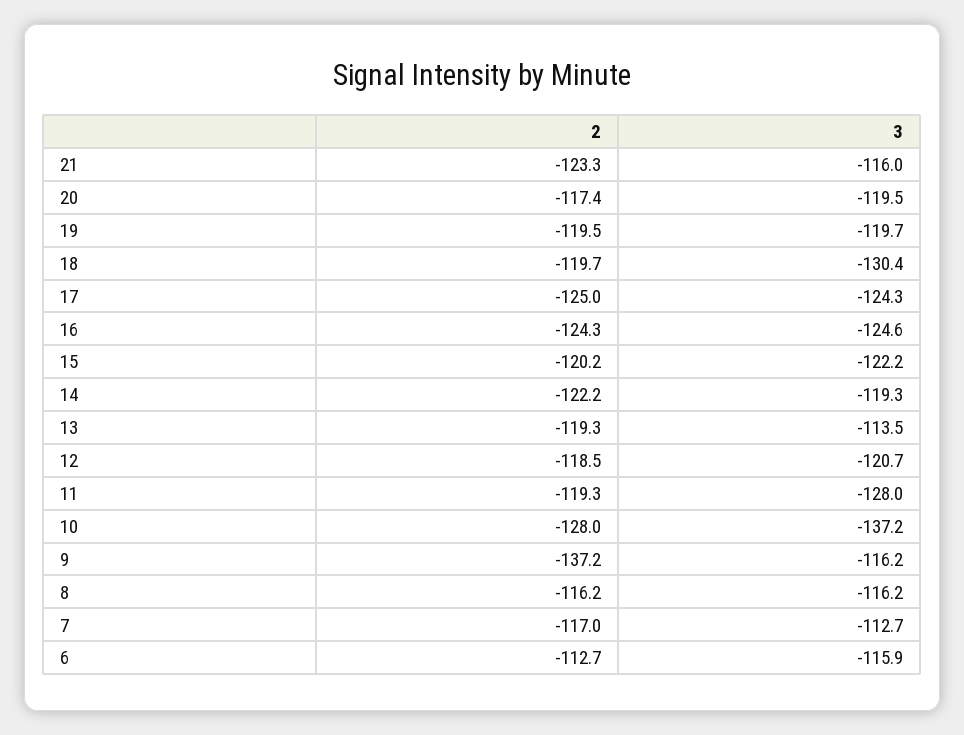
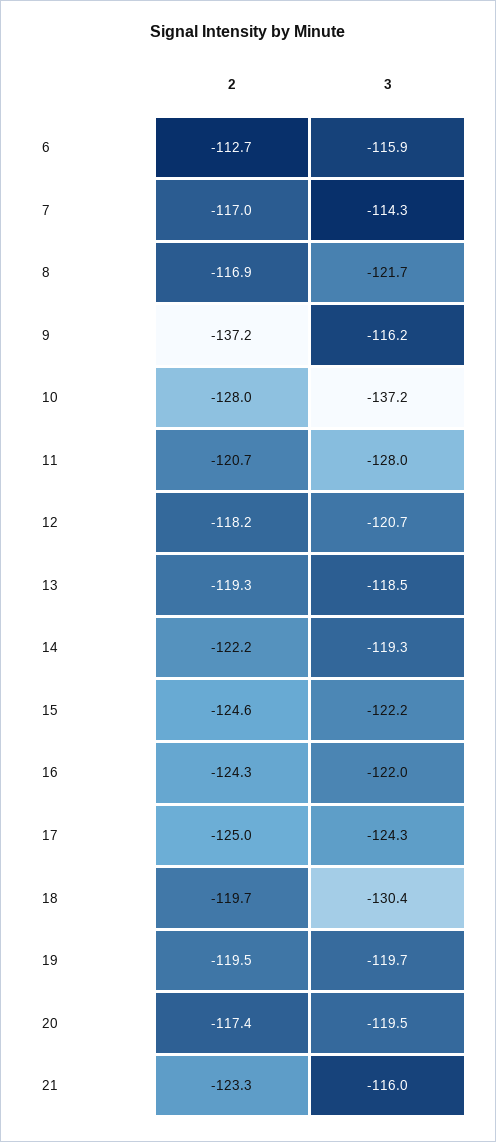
3, 16: -124.6 -> -122
2, 15: -120.2 -> -124.6
3, 13: -113.5 -> -118.5
2, 12: -118.5 -> -118.2
2, 11: -119.3 -> -120.7
2, 8: -116.2 -> -116.9
3, 8: -116.2 -> -121.7
3, 7: -112.7 -> -114.3

